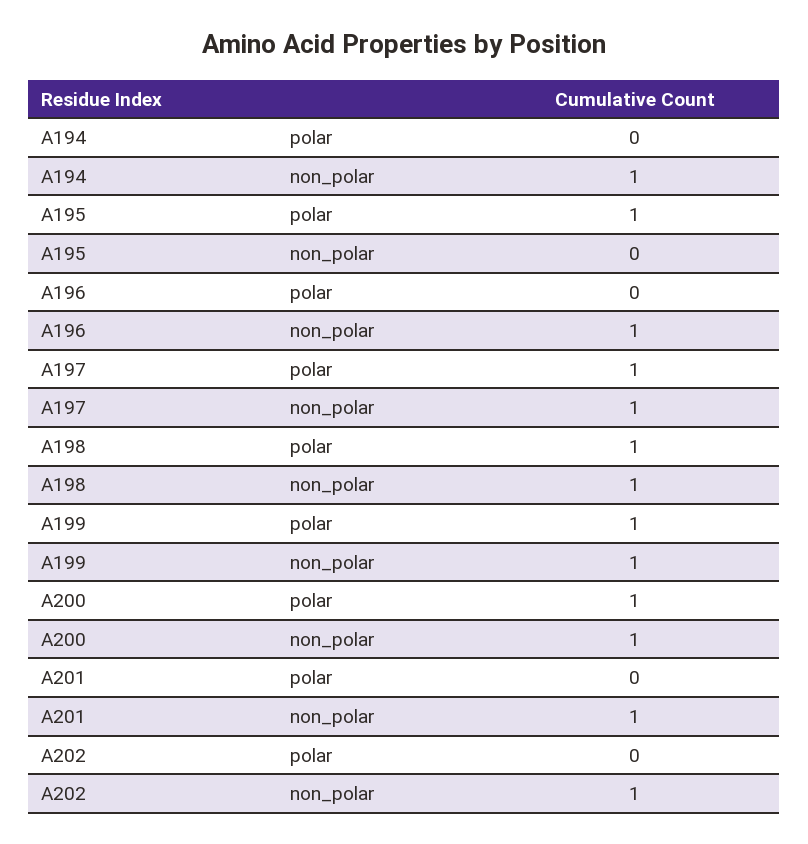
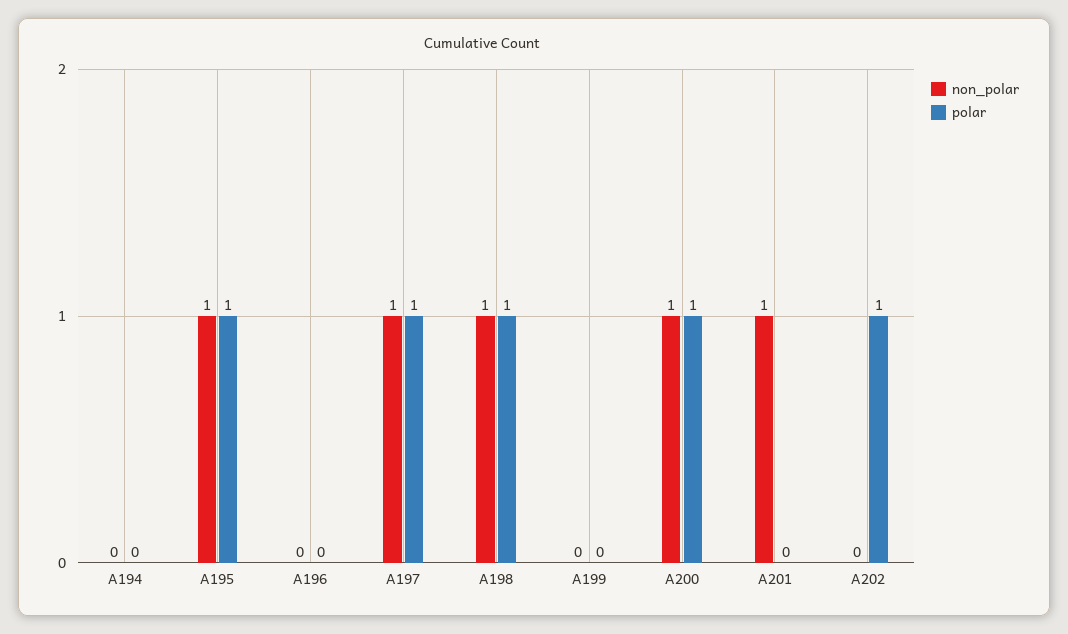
non_polar, A194: 1 -> 0
non_polar, A195: 0 -> 1
non_polar, A196: 1 -> 0
polar, A199: 1 -> 0
non_polar, A199: 1 -> 0
polar, A202: 0 -> 1
non_polar, A202: 1 -> 0

